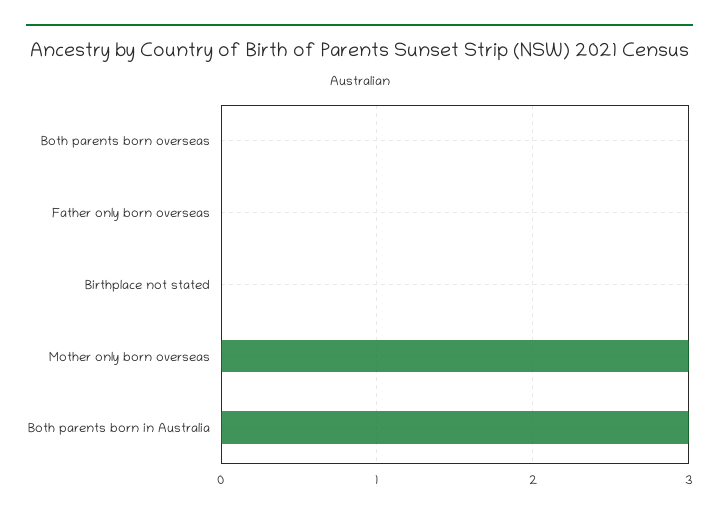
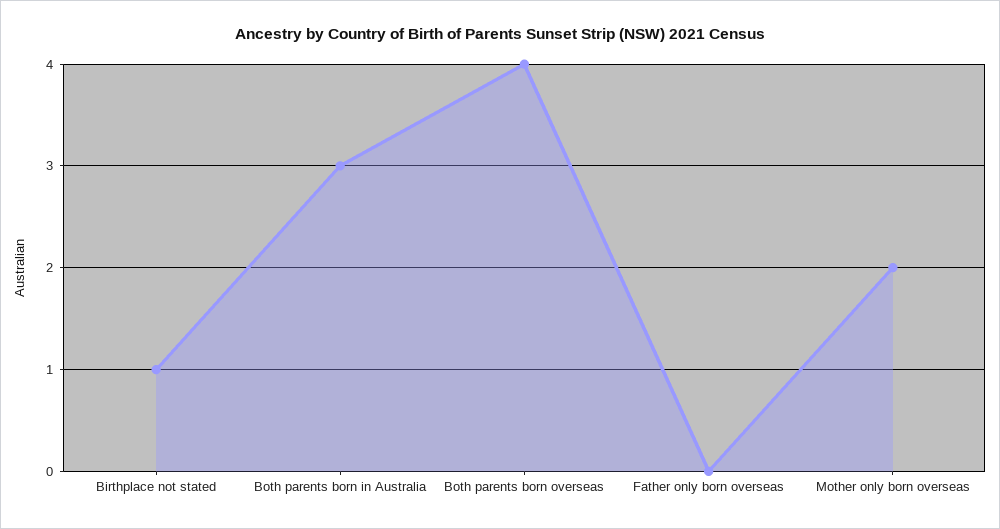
Both parents born overseas: 0 -> 4
Birthplace not stated: 0 -> 1
Mother only born overseas: 3 -> 2

